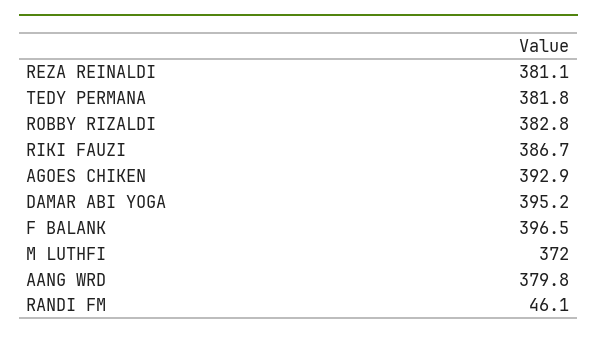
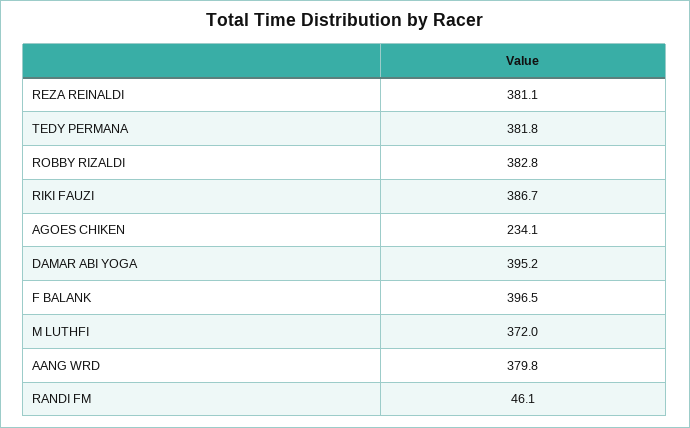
AGOES CHIKEN: 392.9 -> 234.1

